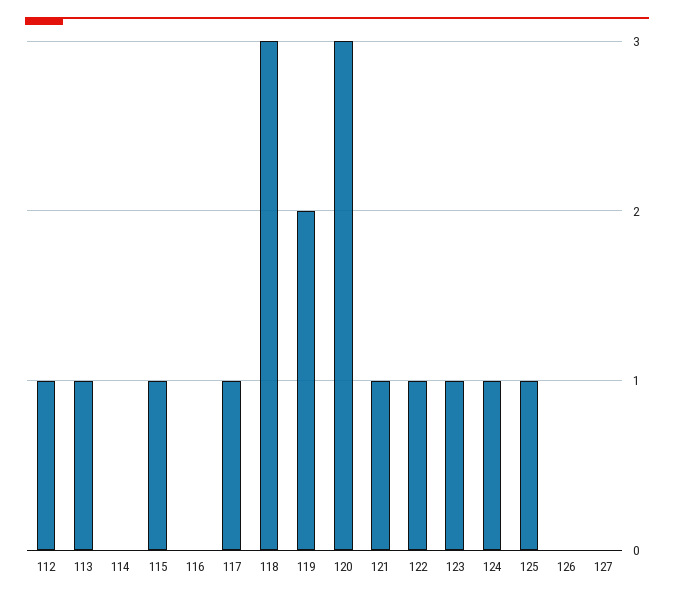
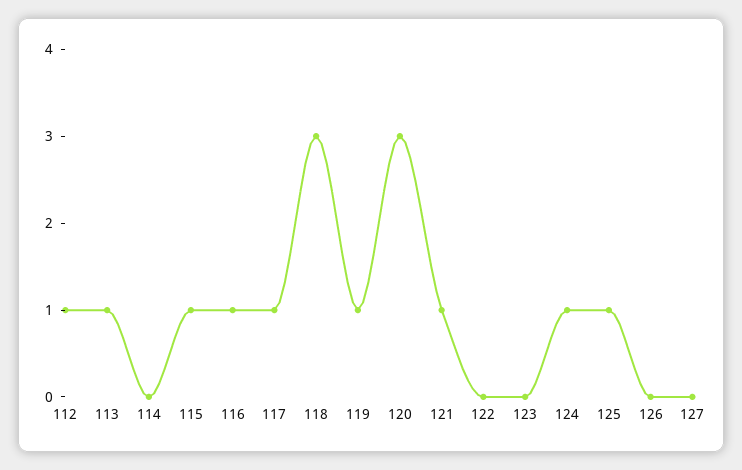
116: 0 -> 1
119: 2 -> 1
122: 1 -> 0
123: 1 -> 0

